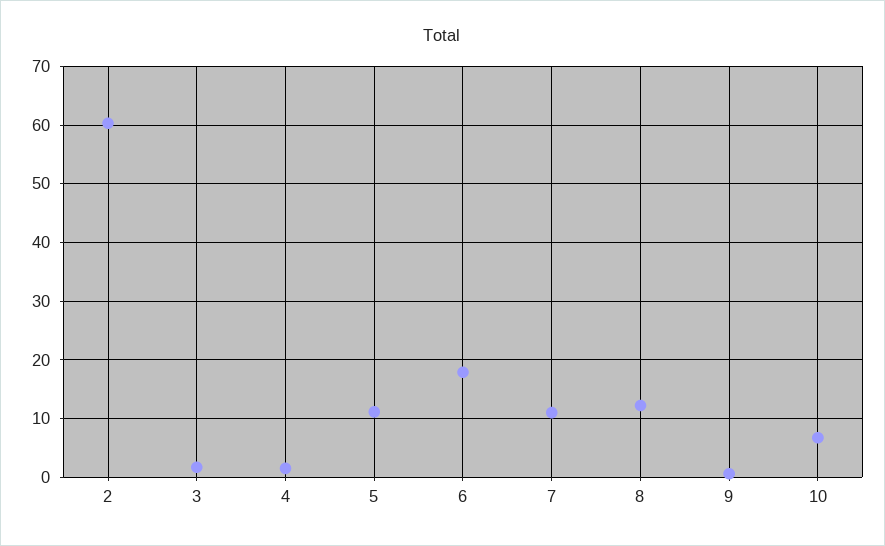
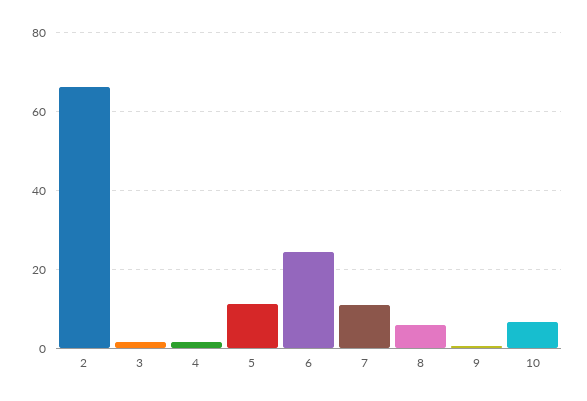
2: 60 -> 66
6: 18 -> 24
8: 12 -> 6

